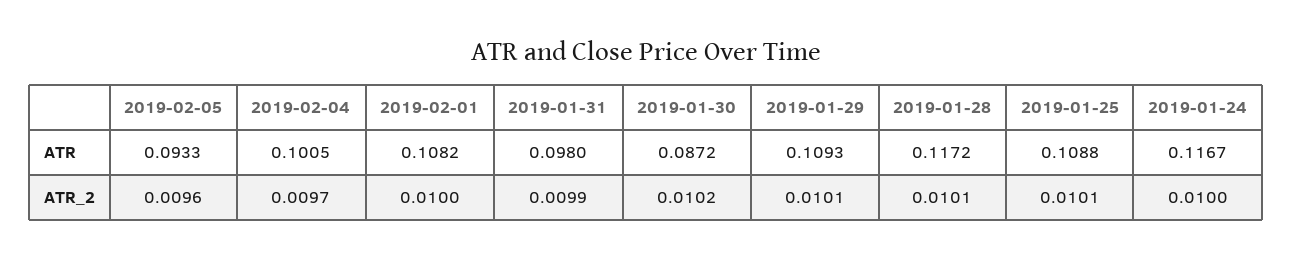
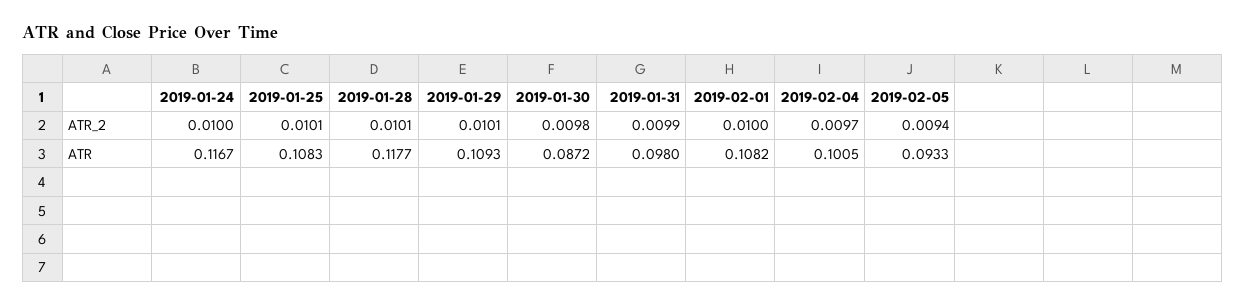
2019-01-28, ATR: 0.1172 -> 0.1177
2019-01-25, ATR: 0.1088 -> 0.1083
2019-02-05, ATR_2: 0.0096 -> 0.0094
2019-01-30, ATR_2: 0.0102 -> 0.0098

